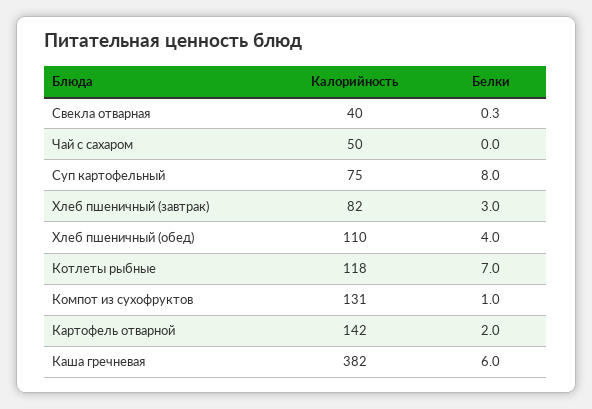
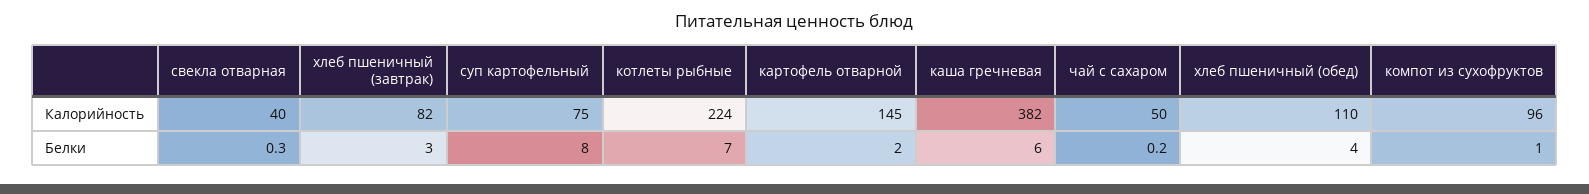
Белки, Чай с сахаром: 0 -> 0.2
Калорийность, Котлеты рыбные: 118 -> 224
Калорийность, Компот из сухофруктов: 131 -> 96
Калорийность, Картофель отварной: 142 -> 145

